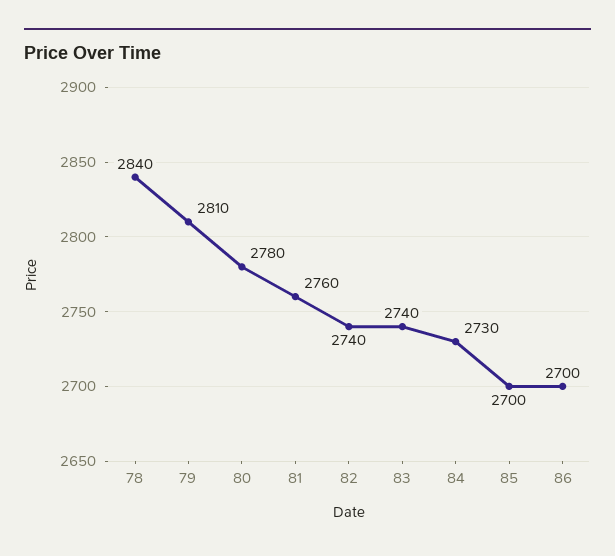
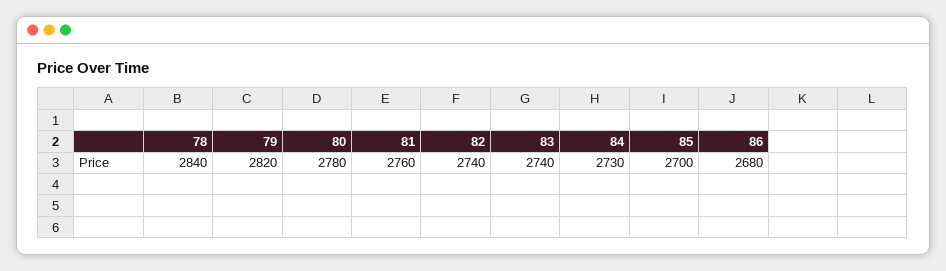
79: 2810 -> 2820
86: 2700 -> 2680

